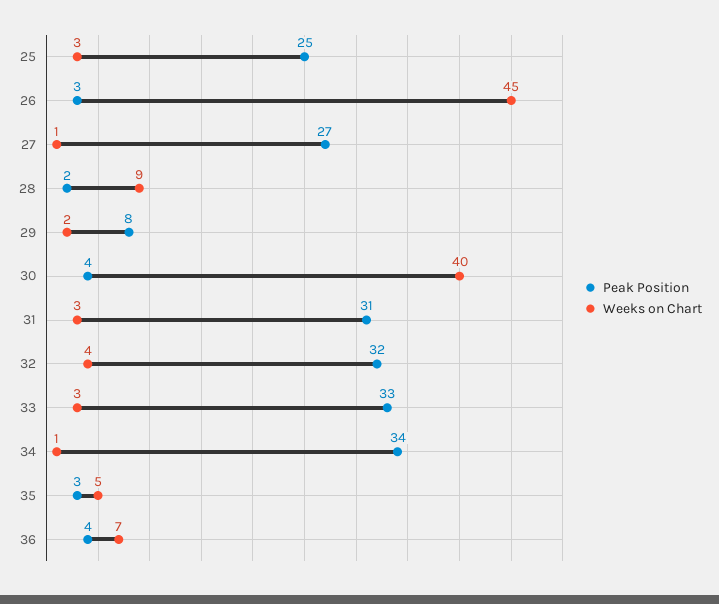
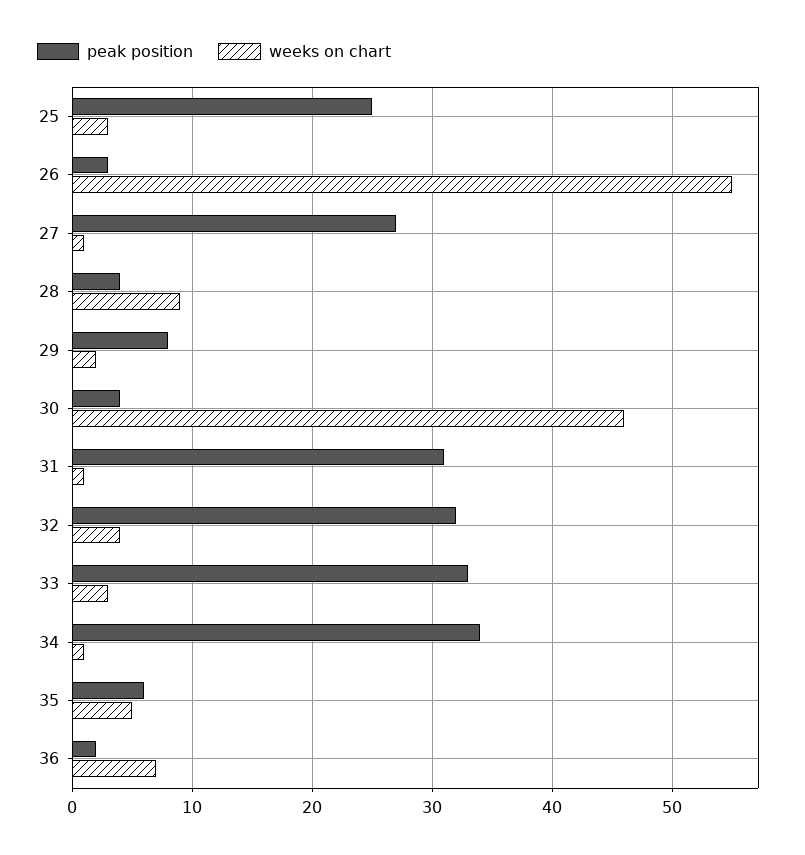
Weeks on Chart, 26: 45 -> 55
Peak Position, 28: 2 -> 4
Weeks on Chart, 30: 40 -> 46
Weeks on Chart, 31: 3 -> 1
Peak Position, 35: 3 -> 6
Peak Position, 36: 4 -> 2

